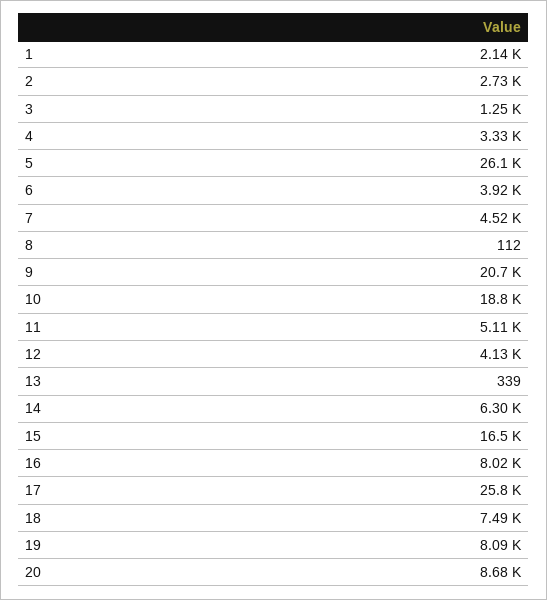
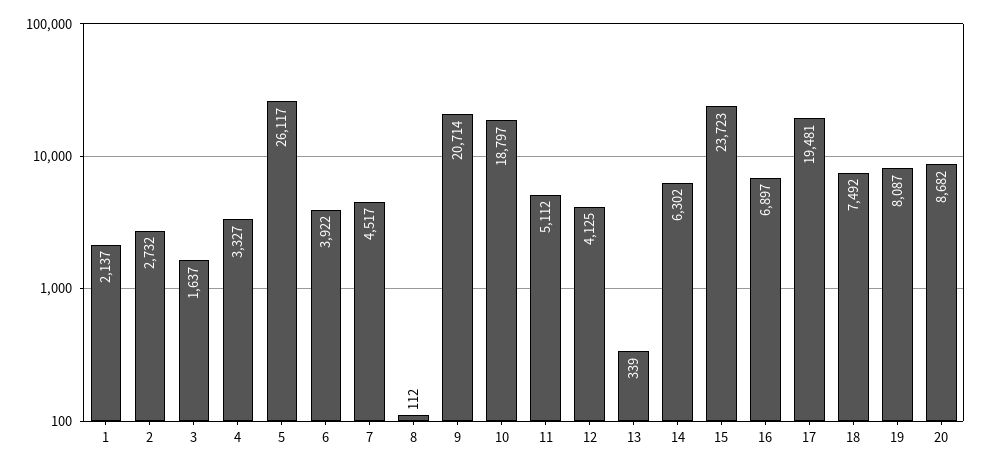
3: 1250 -> 1637
15: 16500 -> 23723
16: 8020 -> 6897
17: 25800 -> 19481

